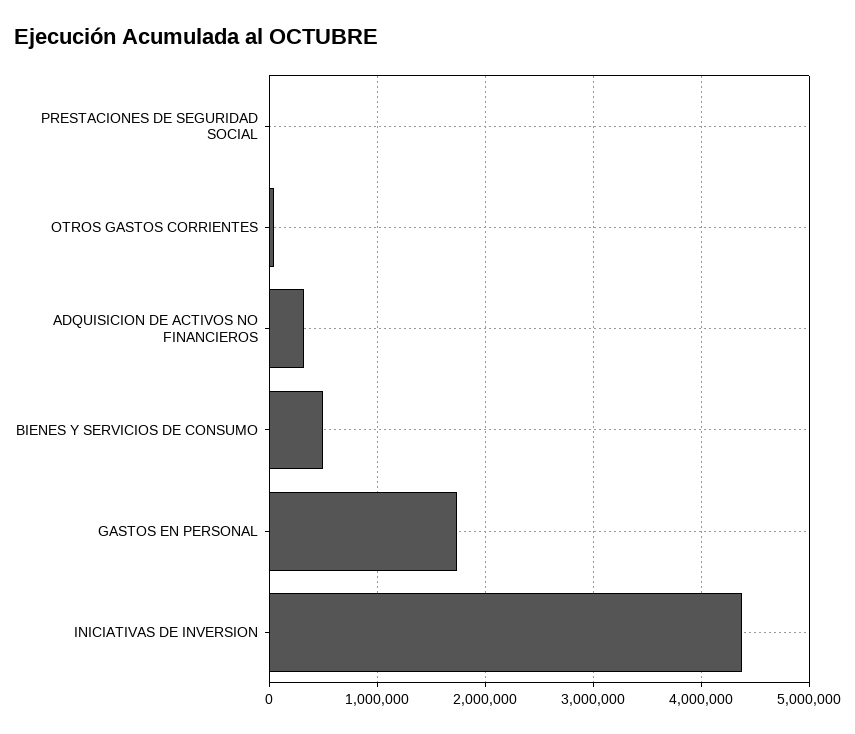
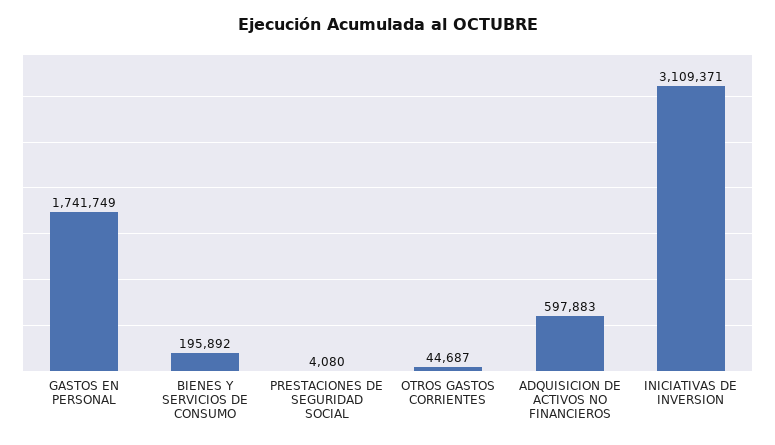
ADQUISICION DE ACTIVOS NO FINANCIEROS: 300000 -> 597883
BIENES Y SERVICIOS DE CONSUMO: 500000 -> 195892
INICIATIVAS DE INVERSION: 4400000 -> 3109371

